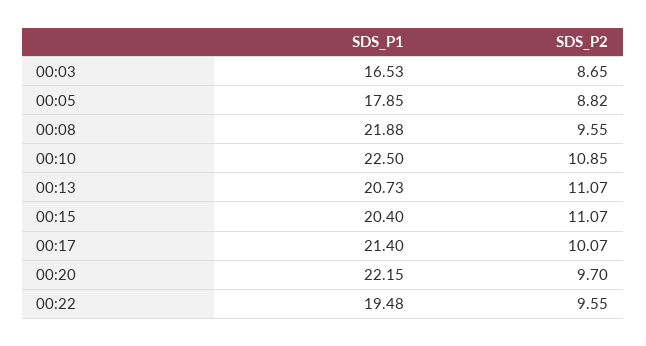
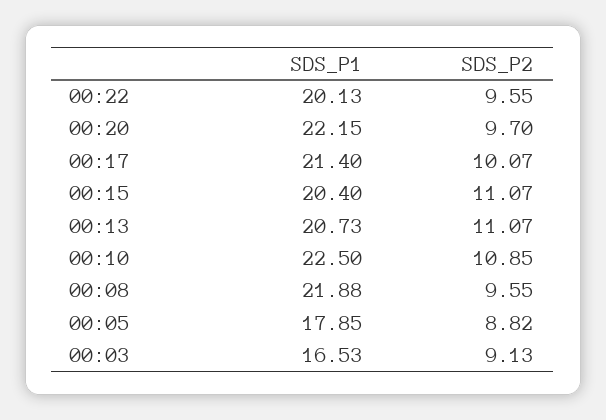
SDS_P2, 00:03: 8.65 -> 9.13
SDS_P1, 00:22: 19.48 -> 20.13

